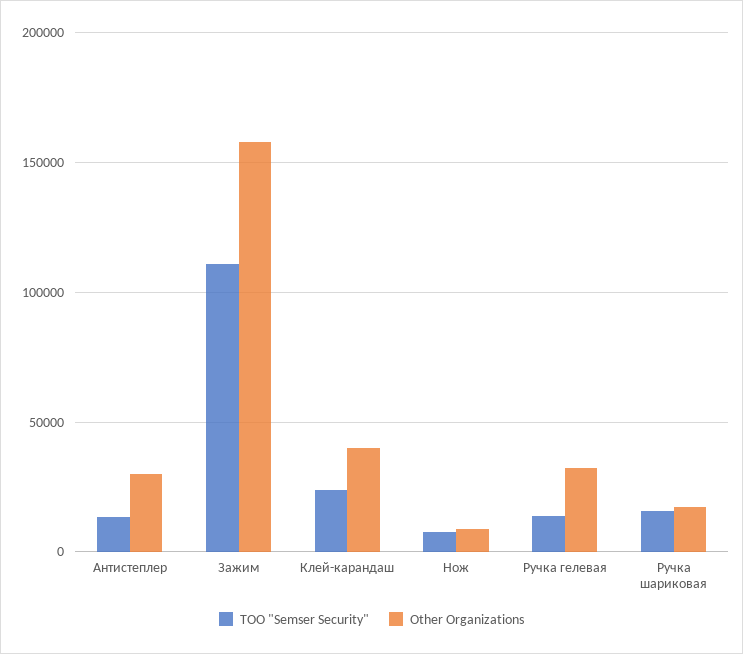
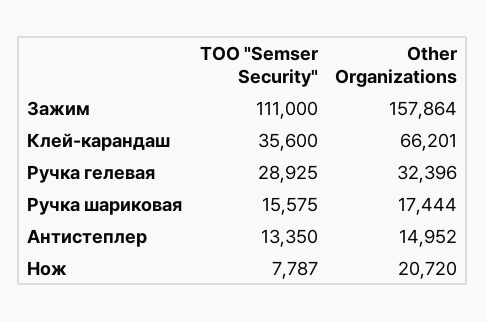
Other Organizations, Антистеплер: 30000 -> 14952
ТОО "Semser Security", Клей-карандаш: 25000 -> 35600
Other Organizations, Клей-карандаш: 40000 -> 66201
Other Organizations, Нож: 10000 -> 20720
ТОО "Semser Security", Ручка гелевая: 15000 -> 28925

